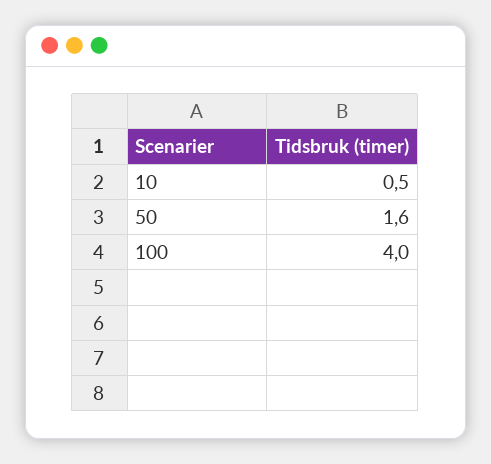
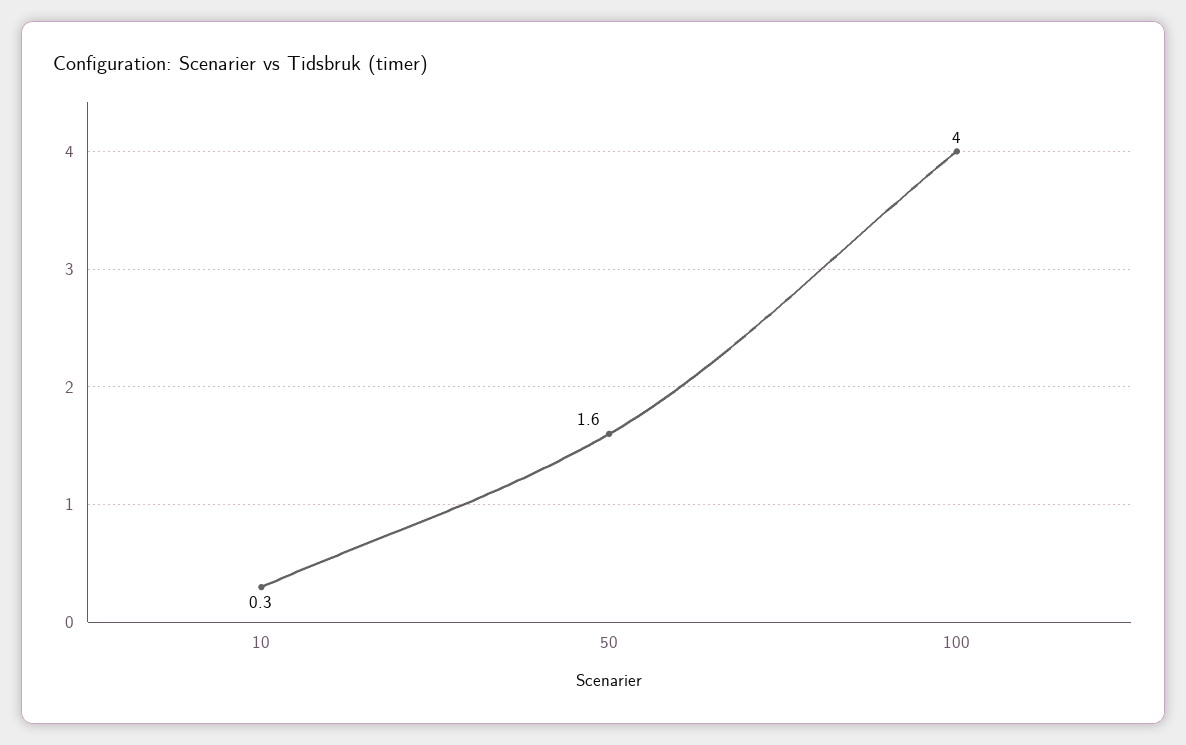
10: 0.5 -> 0.3

